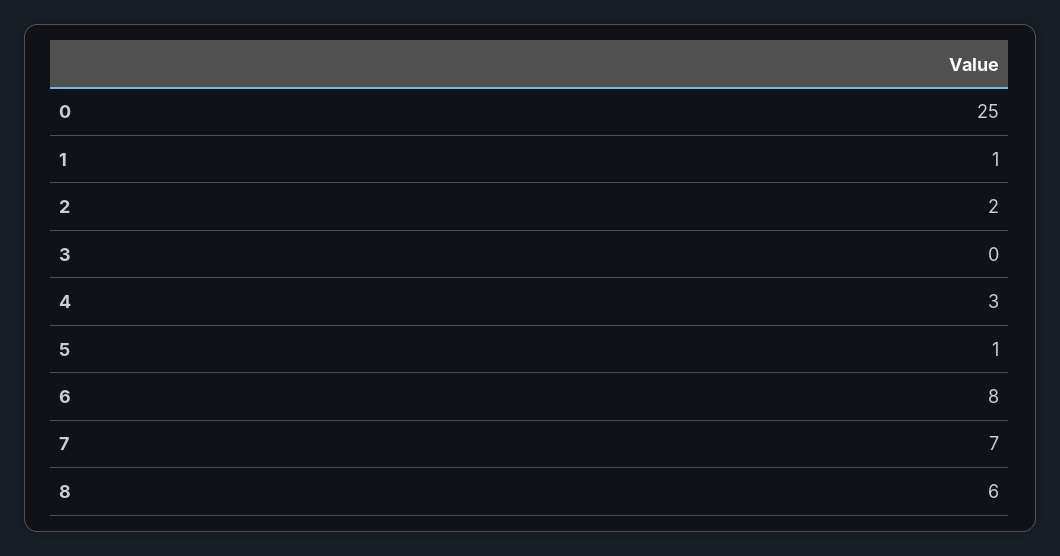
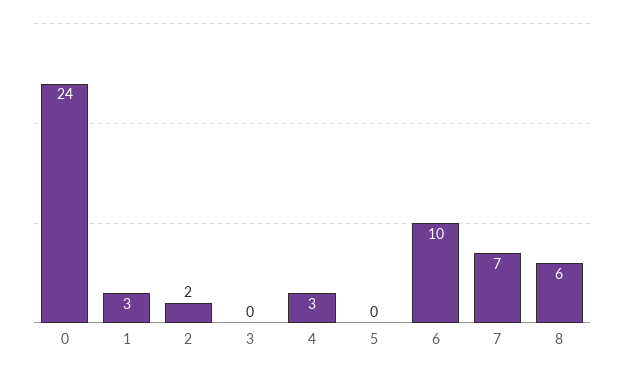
0: 25 -> 24
1: 1 -> 3
5: 1 -> 0
6: 8 -> 10

